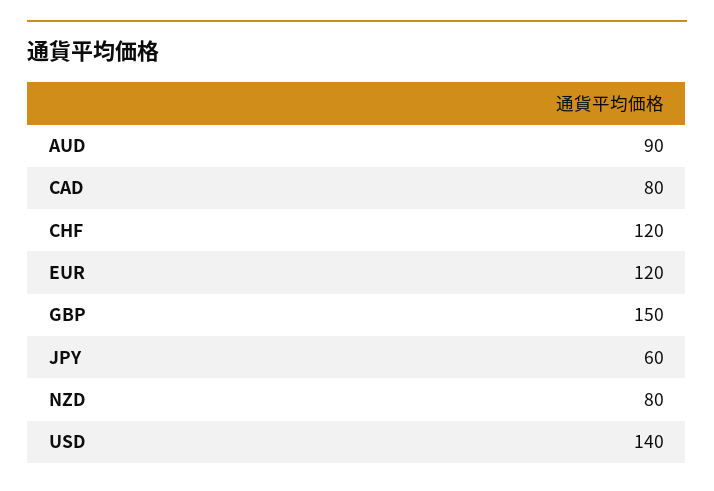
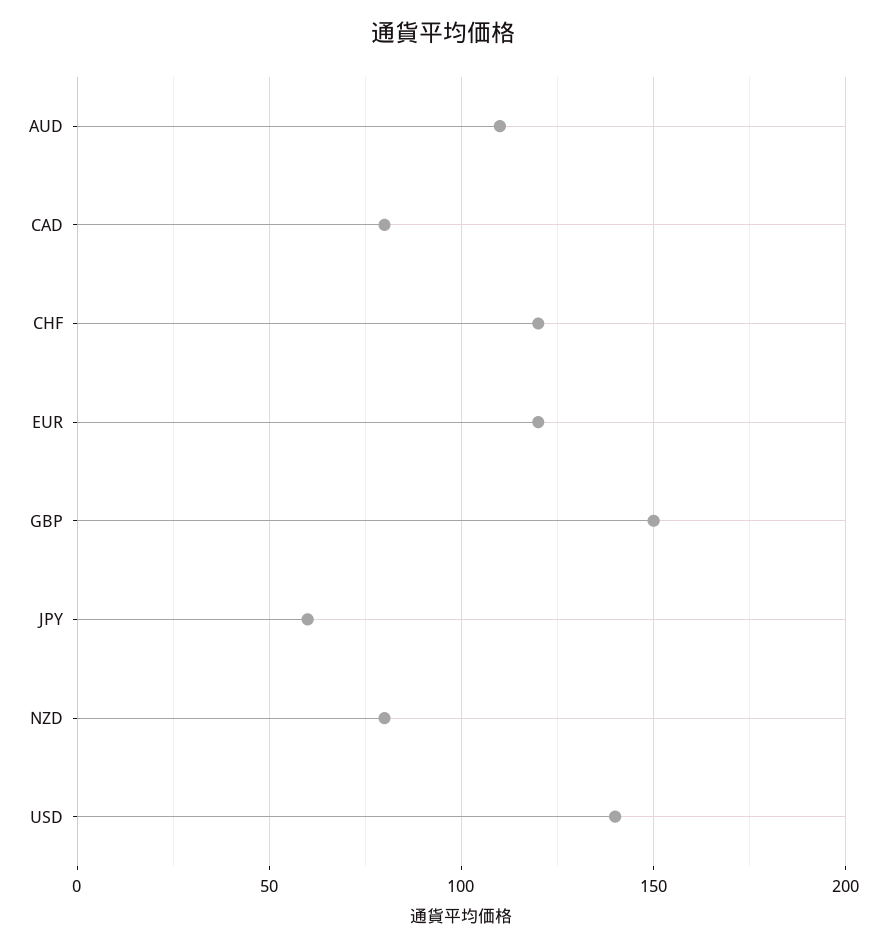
AUD: 90 -> 110

